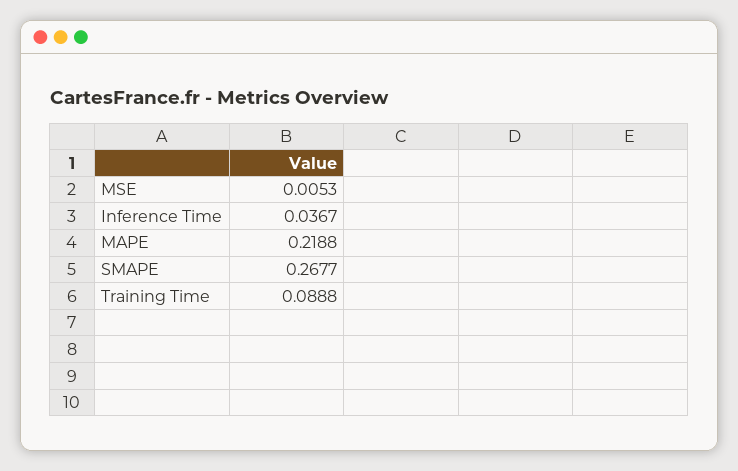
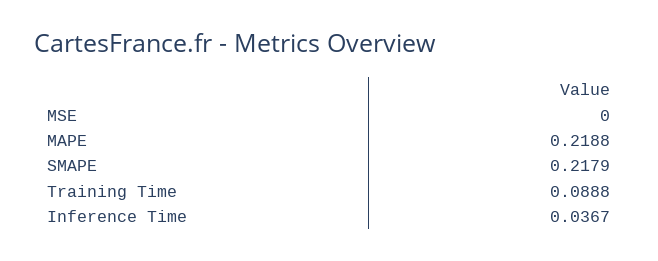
MSE: 0.0053 -> 0
SMAPE: 0.2677 -> 0.2179

